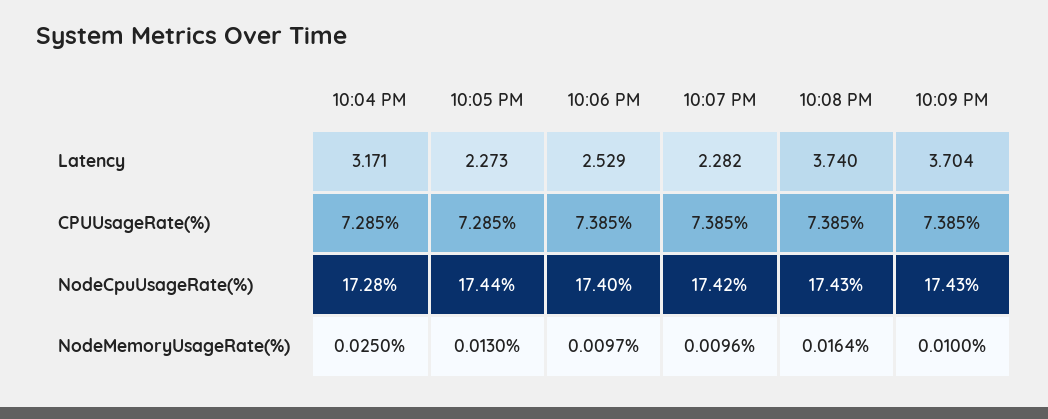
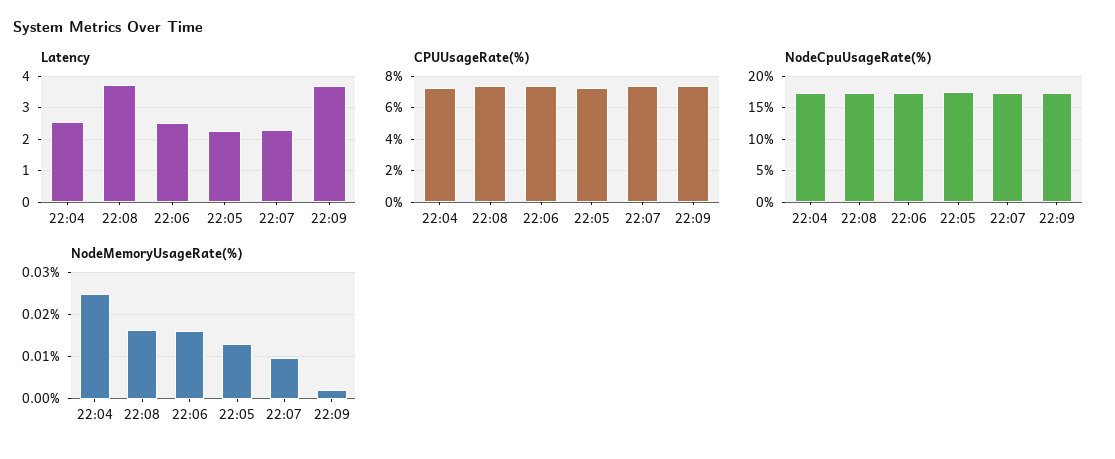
Latency, 10:04 PM: 3.171 -> 2.6
NodeMemoryUsageRate(%), 10:06 PM: 0.0097 -> 0.016
NodeMemoryUsageRate(%), 10:09 PM: 0.01 -> 0.002

